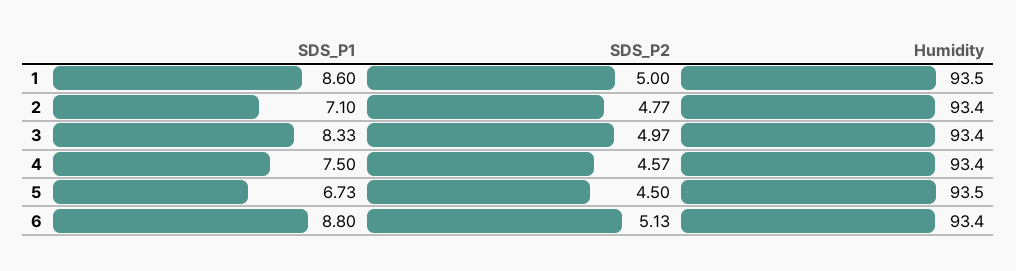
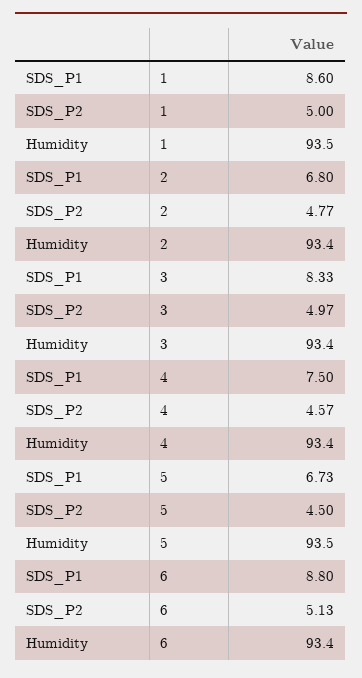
SDS_P1, 2: 7.1 -> 6.8

